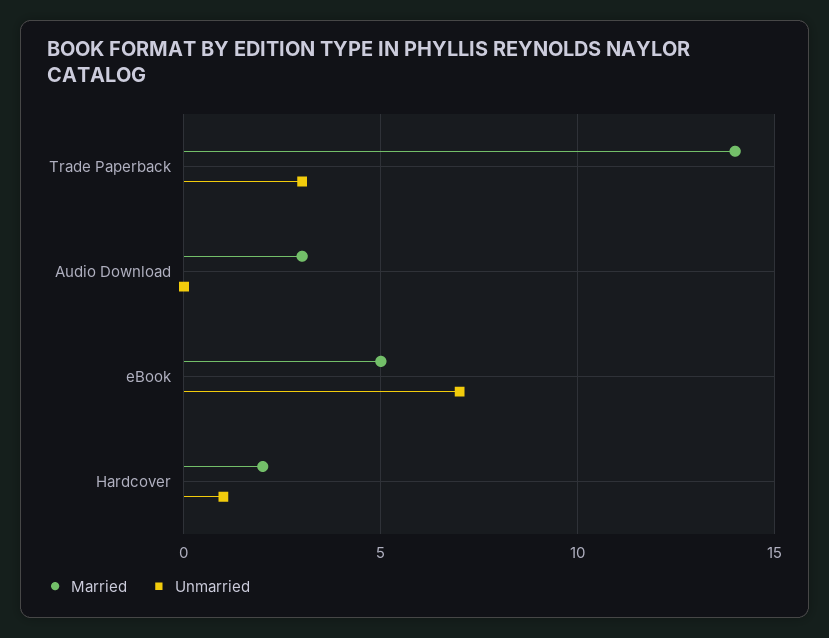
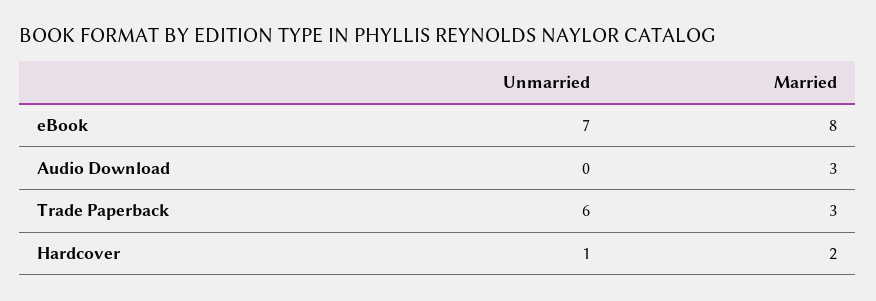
Married, Trade Paperback: 14 -> 3
Unmarried, Trade Paperback: 3 -> 6
Married, eBook: 5 -> 8

